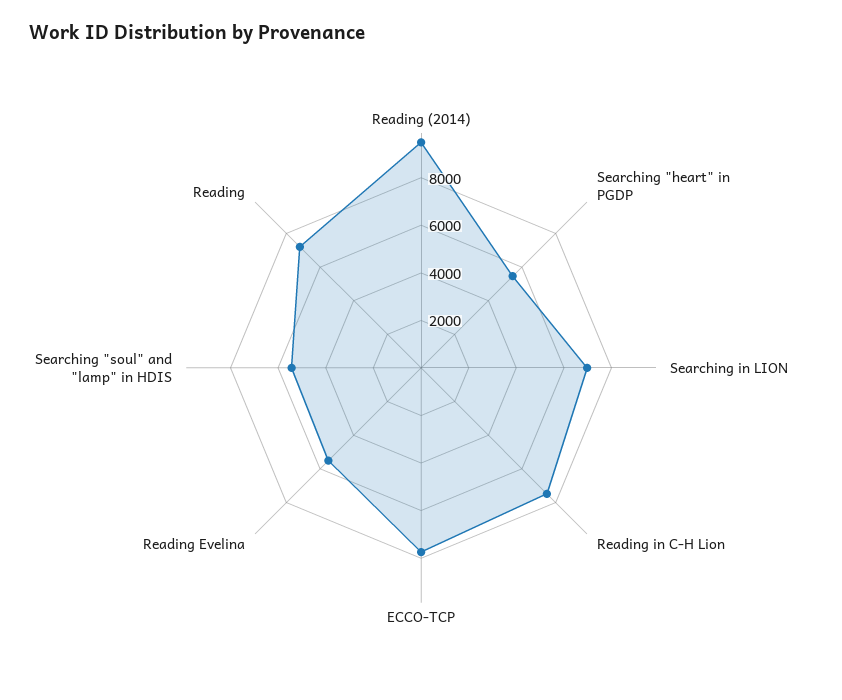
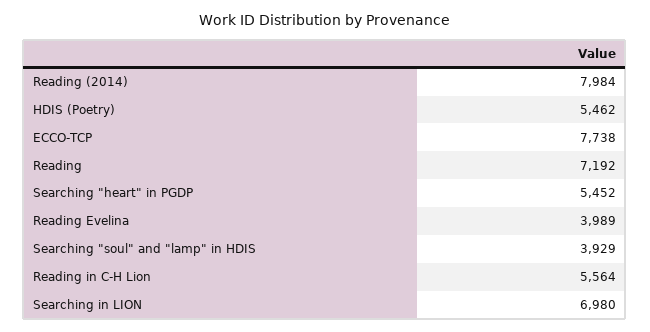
Reading (2014): 9500 -> 7984
Reading in C-H Lion: 7500 -> 5564
Reading Evelina: 5500 -> 3989
Searching "soul" and "lamp" in HDIS: 5500 -> 3929
HDIS (Poetry): none -> 5462

